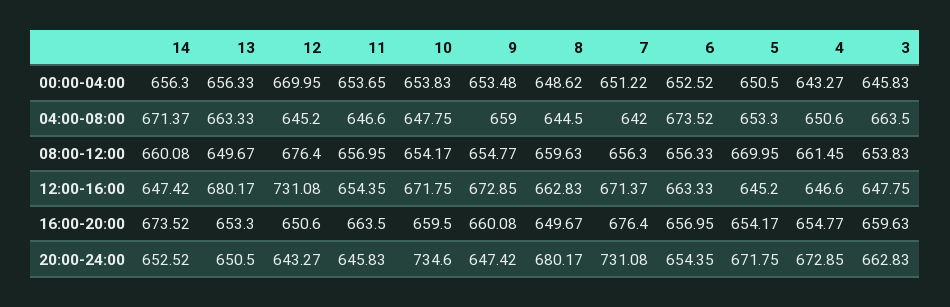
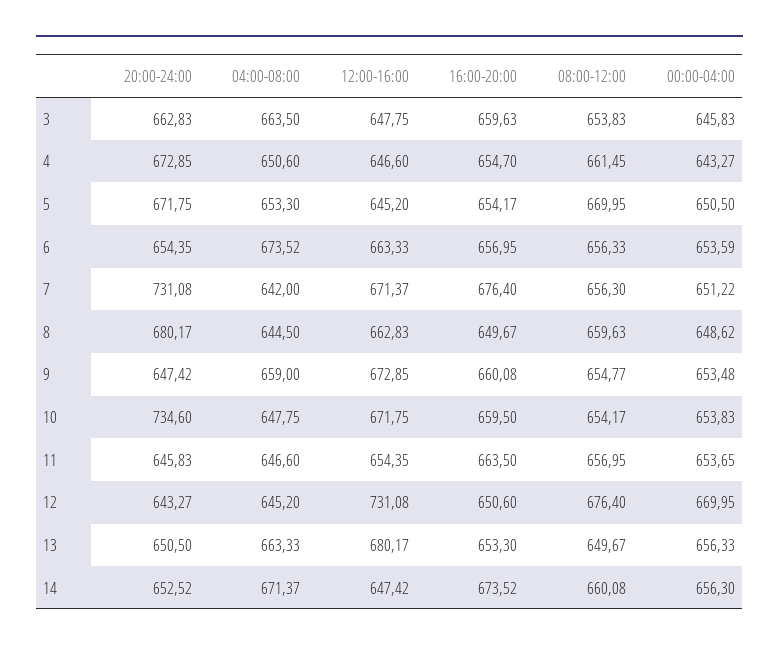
6, 00:00-04:00: 652.52 -> 653.59
4, 16:00-20:00: 654.77 -> 654.7

